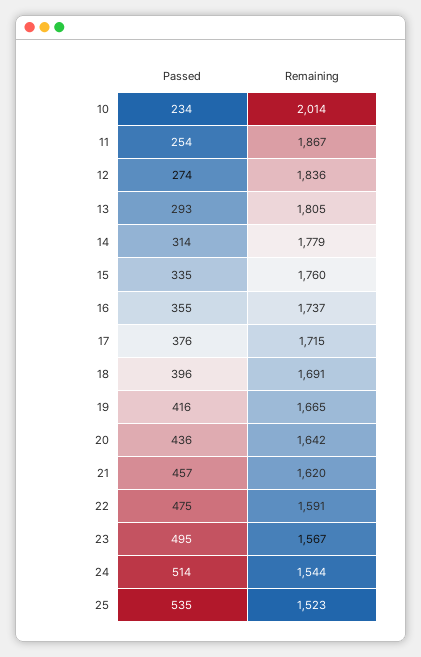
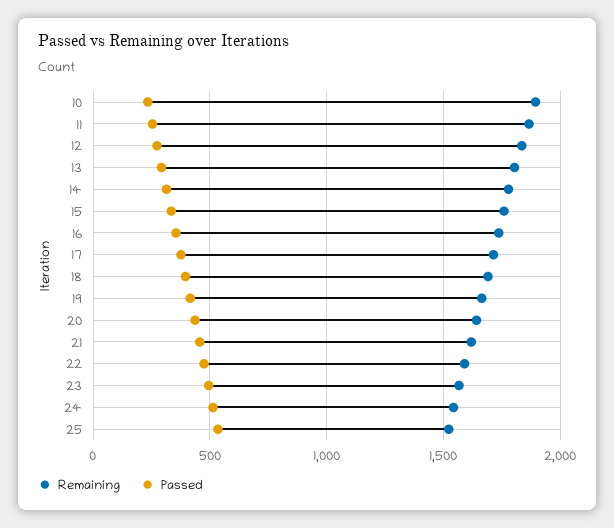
Remaining, 10: 2014 -> 1900

